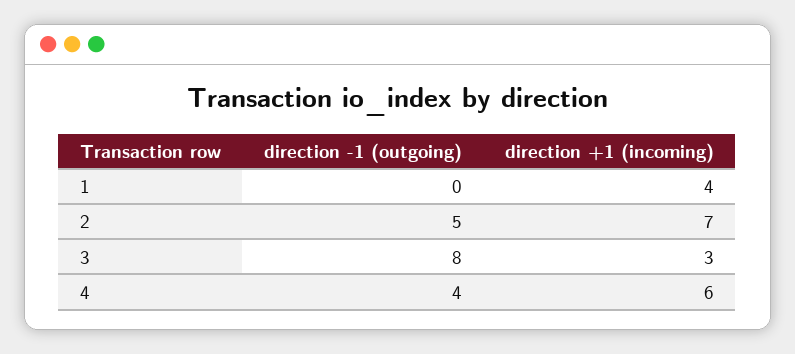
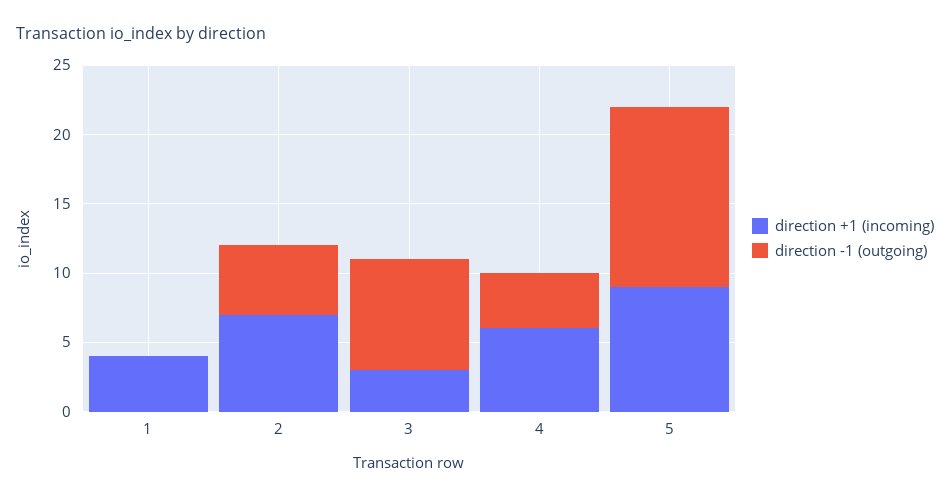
direction +1 (incoming), 5: none -> 9
direction -1 (outgoing), 5: none -> 13

